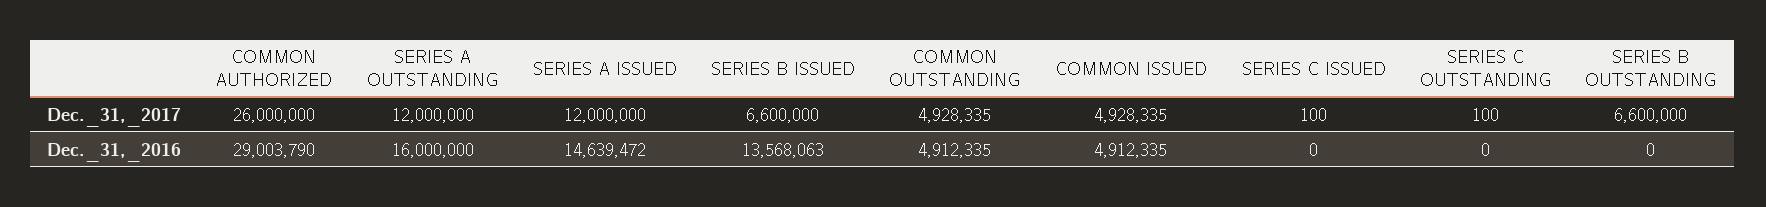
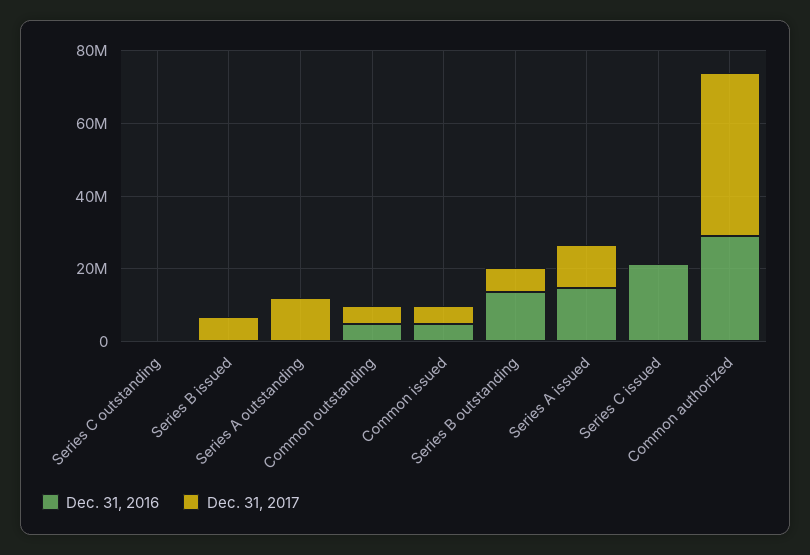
Dec._31,_2017, COMMON AUTHORIZED: 26000000 -> 45000000
Dec._31,_2016, SERIES A OUTSTANDING: 16000000 -> 0
Dec._31,_2016, SERIES B ISSUED: 13568063 -> 0
Dec._31,_2016, SERIES C ISSUED: 0 -> 20000000
Dec._31,_2016, SERIES B OUTSTANDING: 0 -> 15000000

